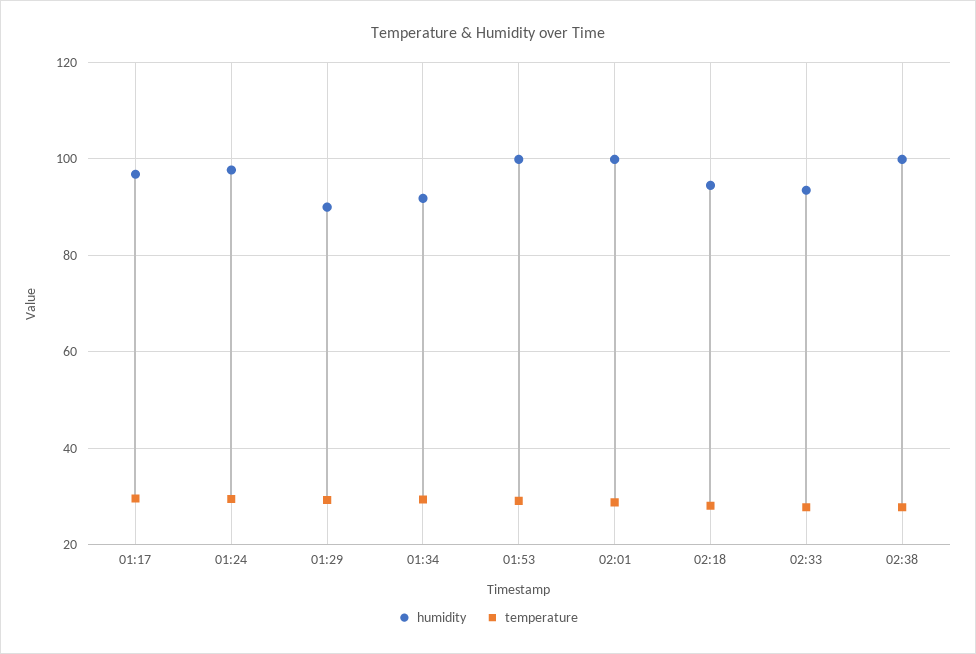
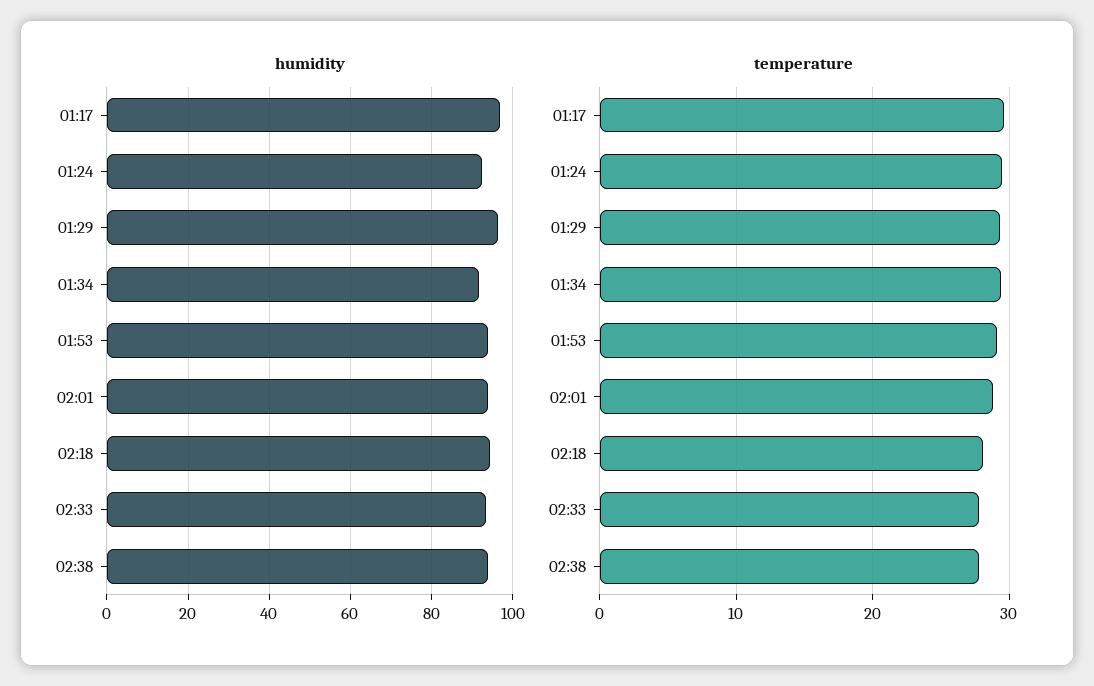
humidity, 01:24: 98 -> 92
humidity, 01:29: 90 -> 96
humidity, 01:53: 100 -> 94
humidity, 02:01: 100 -> 94
humidity, 02:38: 100 -> 94

